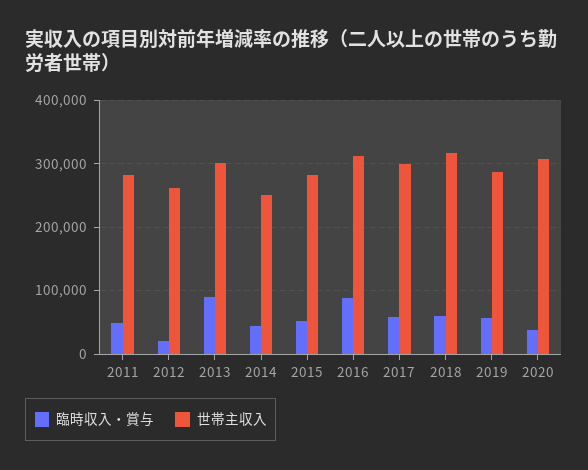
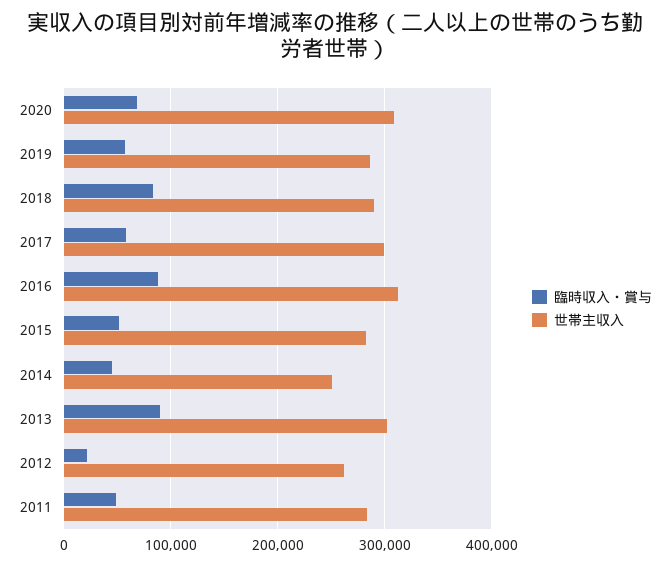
臨時収入・賞与, 2018: 60000 -> 80000
世帯主収入, 2018: 320000 -> 290000
臨時収入・賞与, 2020: 40000 -> 70000

